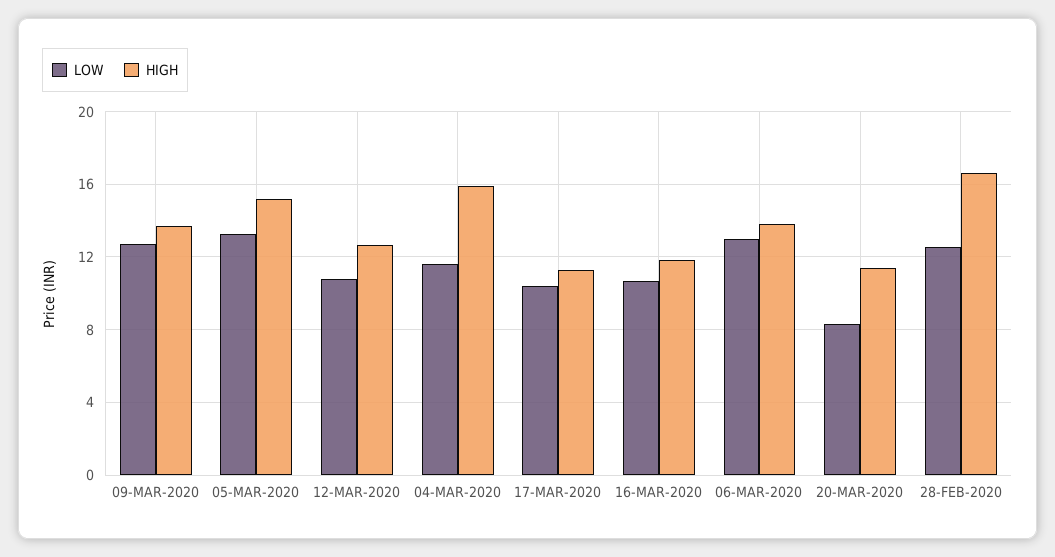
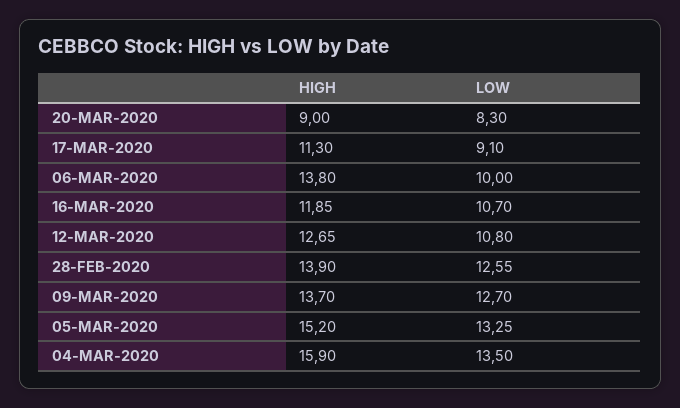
LOW, 04-MAR-2020: 11.5 -> 13.5
LOW, 17-MAR-2020: 10.5 -> 9.1
LOW, 06-MAR-2020: 13 -> 10
HIGH, 20-MAR-2020: 11.5 -> 9
HIGH, 28-FEB-2020: 16.5 -> 13.9

